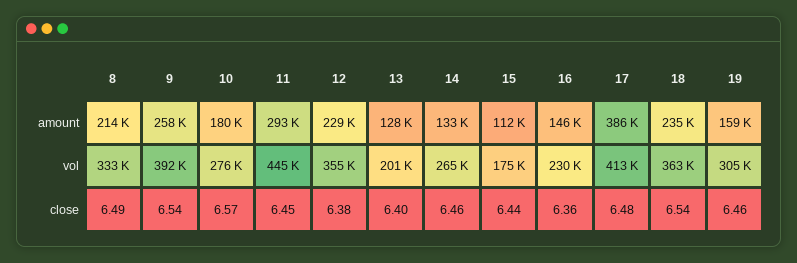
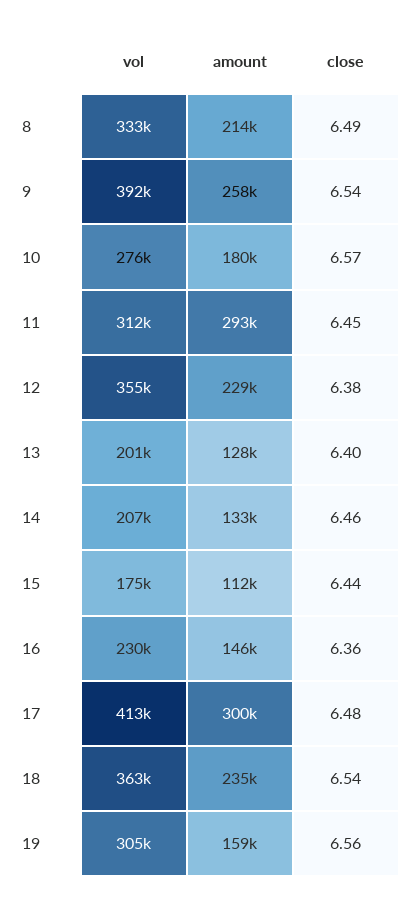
17, amount: 386000 -> 300000
11, vol: 445000 -> 312000
14, vol: 265000 -> 207000
19, close: 6.46 -> 6.56

